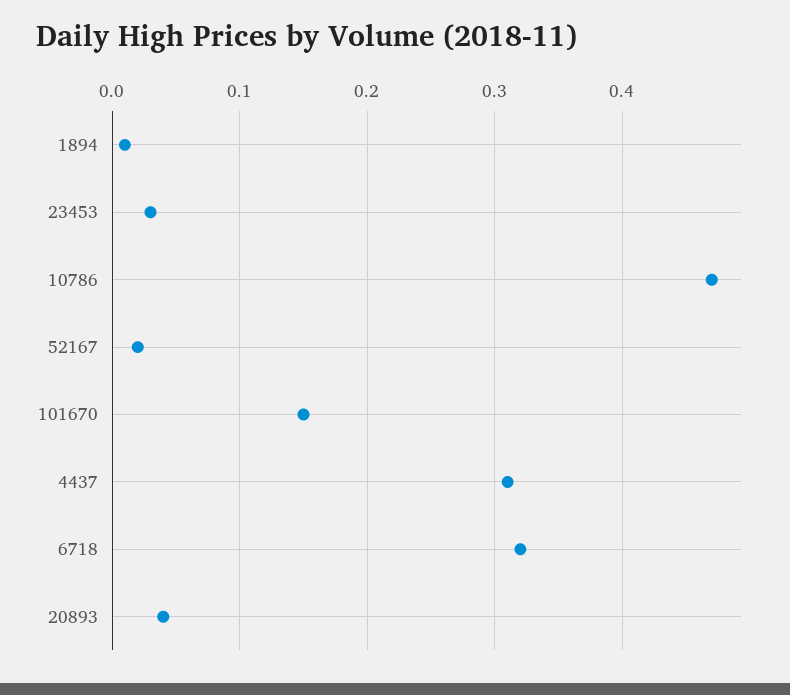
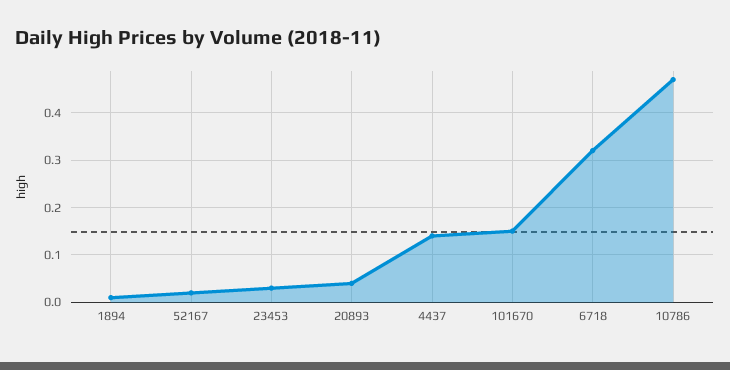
4437: 0.31 -> 0.15

